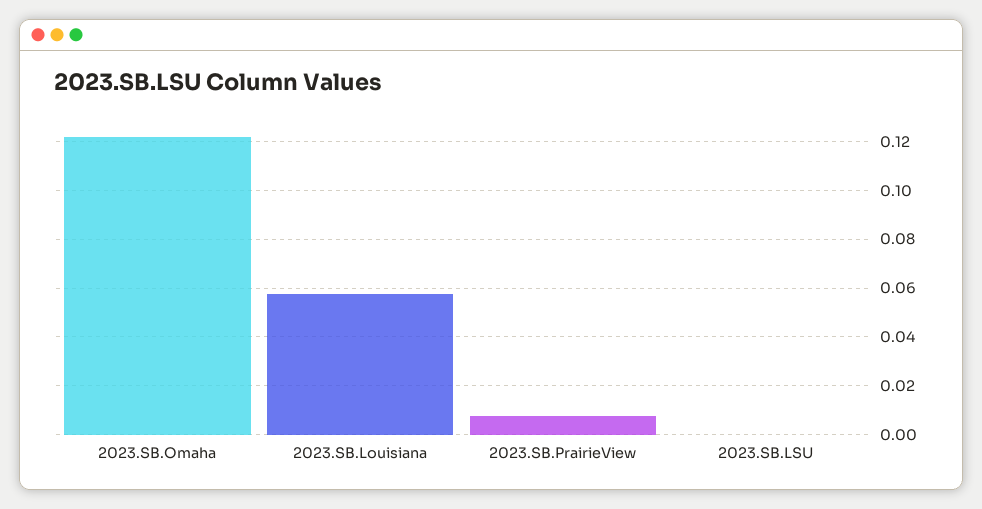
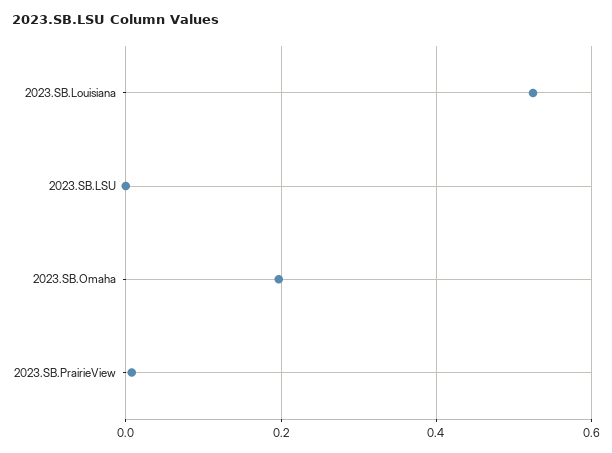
2023.SB.Omaha: 0.1225 -> 0.2
2023.SB.Louisiana: 0.0575 -> 0.52

